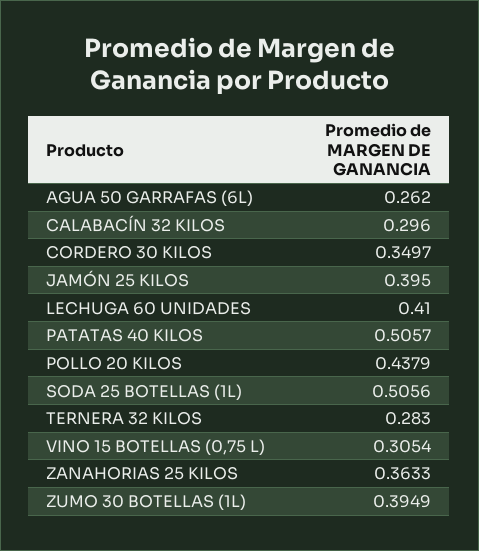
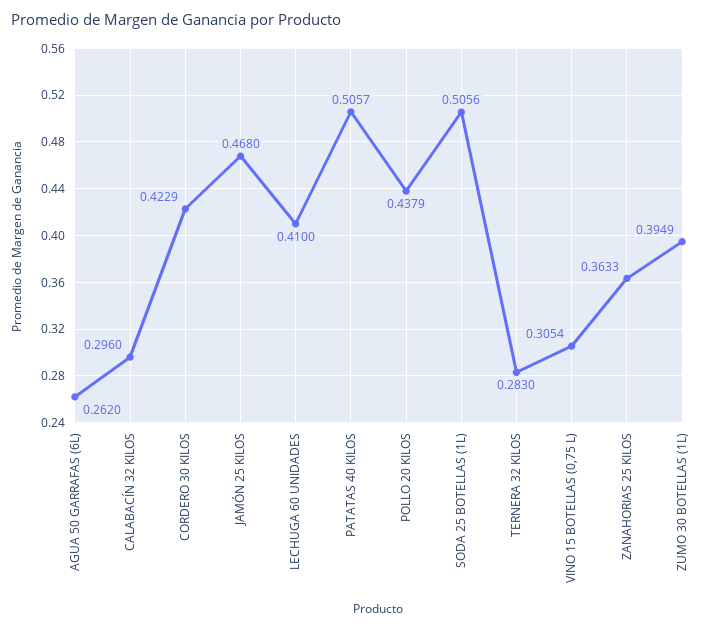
CORDERO 30 KILOS: 0.3497 -> 0.4229
JAMÓN 25 KILOS: 0.395 -> 0.468

